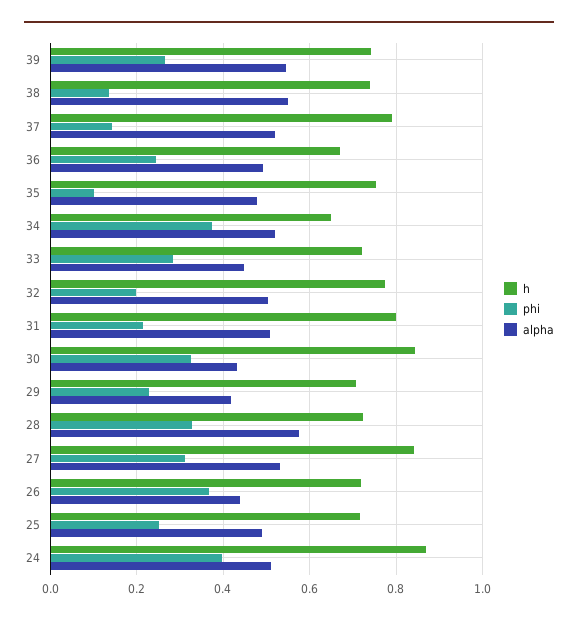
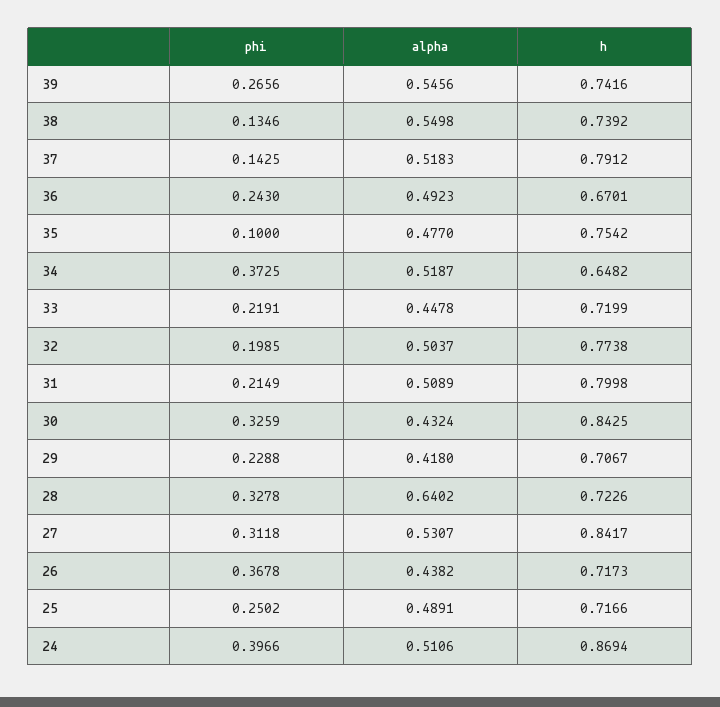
phi, 33: 0.28 -> 0.2191
alpha, 28: 0.58 -> 0.6402

